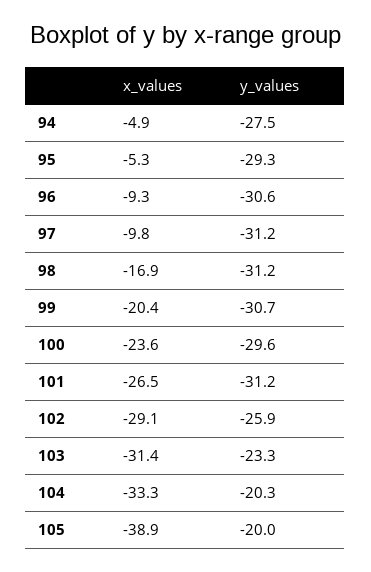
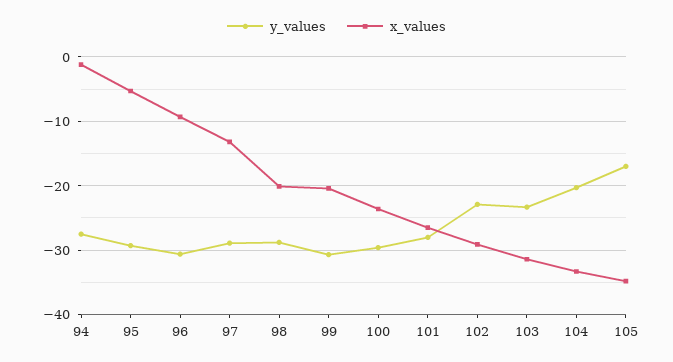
x_values, 94: -4.9 -> -1
x_values, 97: -9.8 -> -13
y_values, 97: -31.2 -> -29
x_values, 98: -16.9 -> -20
y_values, 98: -31.2 -> -29
y_values, 101: -31.2 -> -28
y_values, 102: -25.9 -> -23
x_values, 105: -38.9 -> -35
y_values, 105: -20 -> -17

